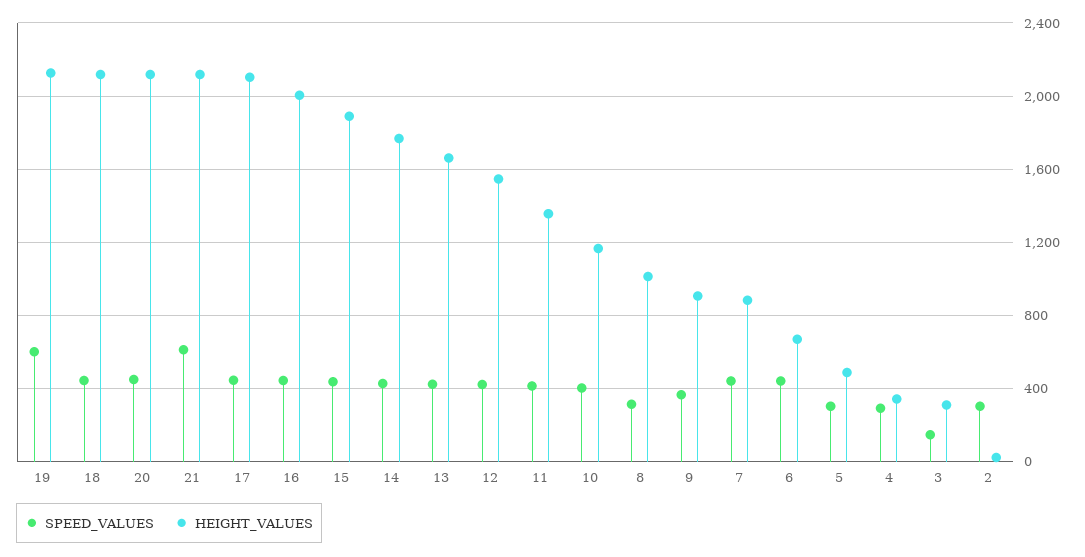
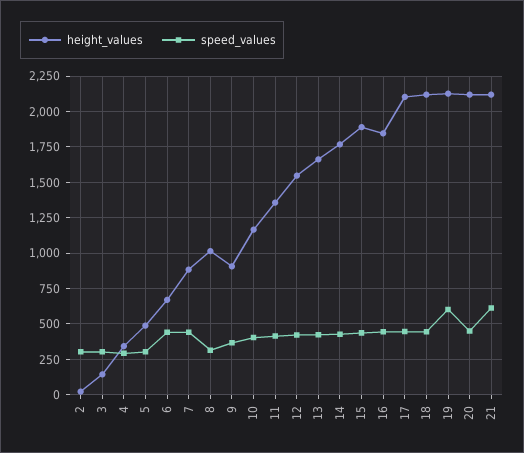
HEIGHT_VALUES, 16: 2000 -> 1850
SPEED_VALUES, 3: 150 -> 300
HEIGHT_VALUES, 3: 300 -> 150

